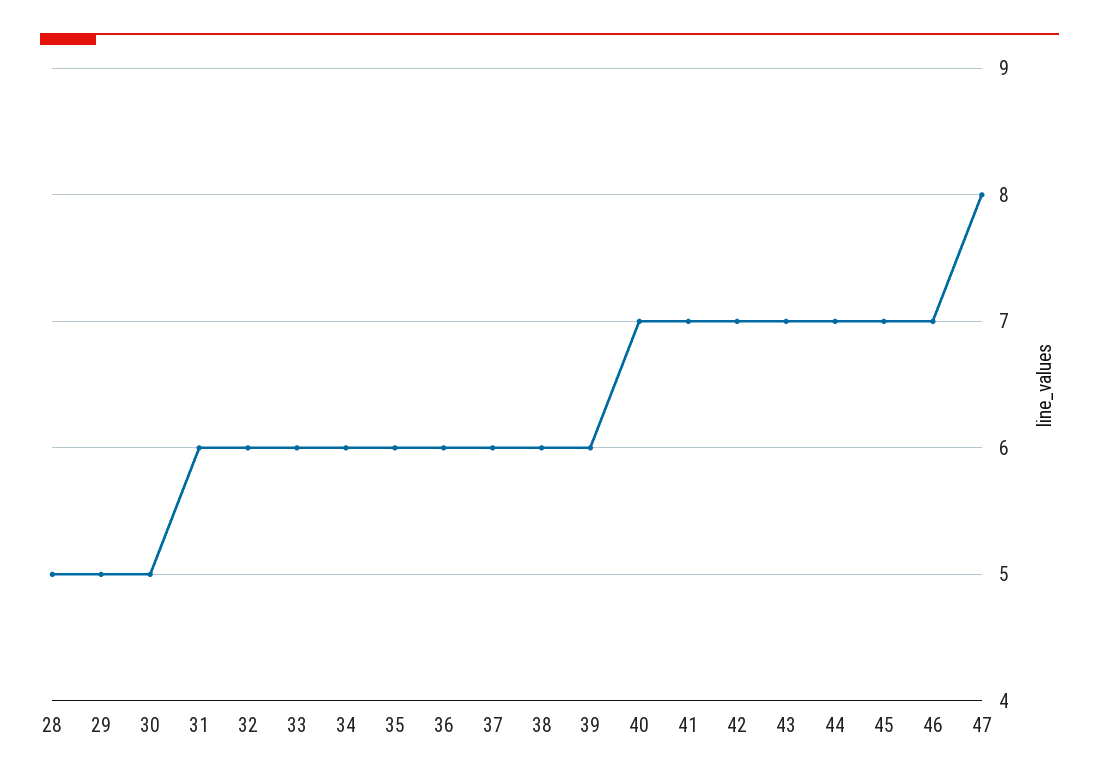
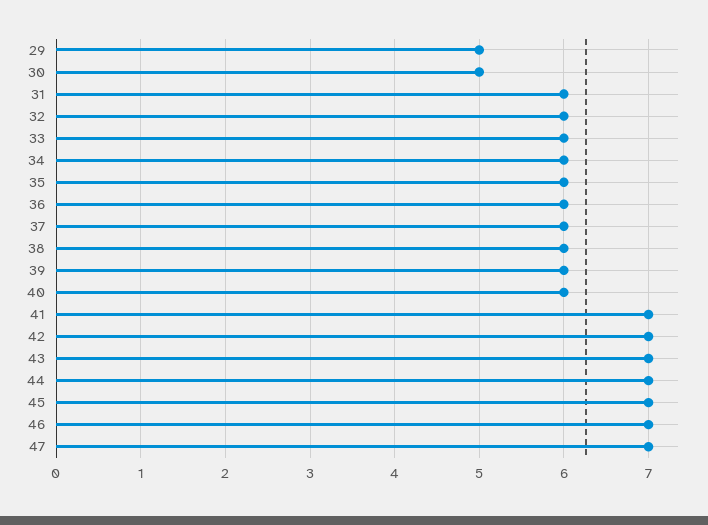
28: 5 -> none
40: 7 -> 6
47: 8 -> 7

